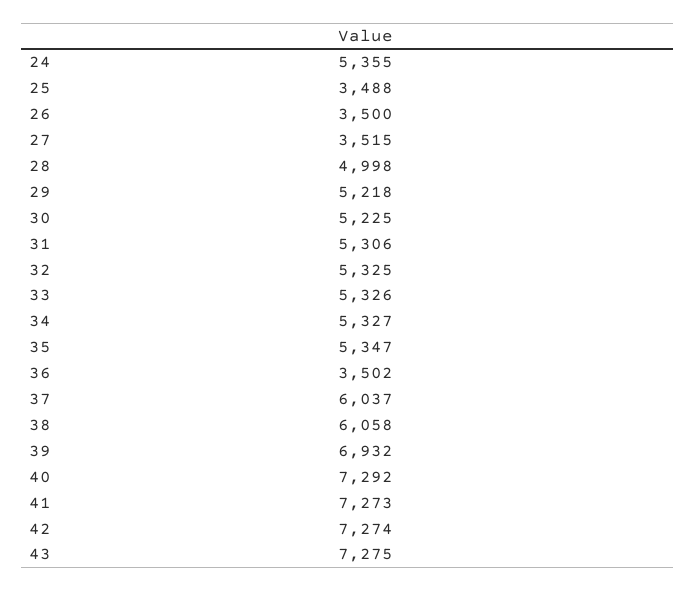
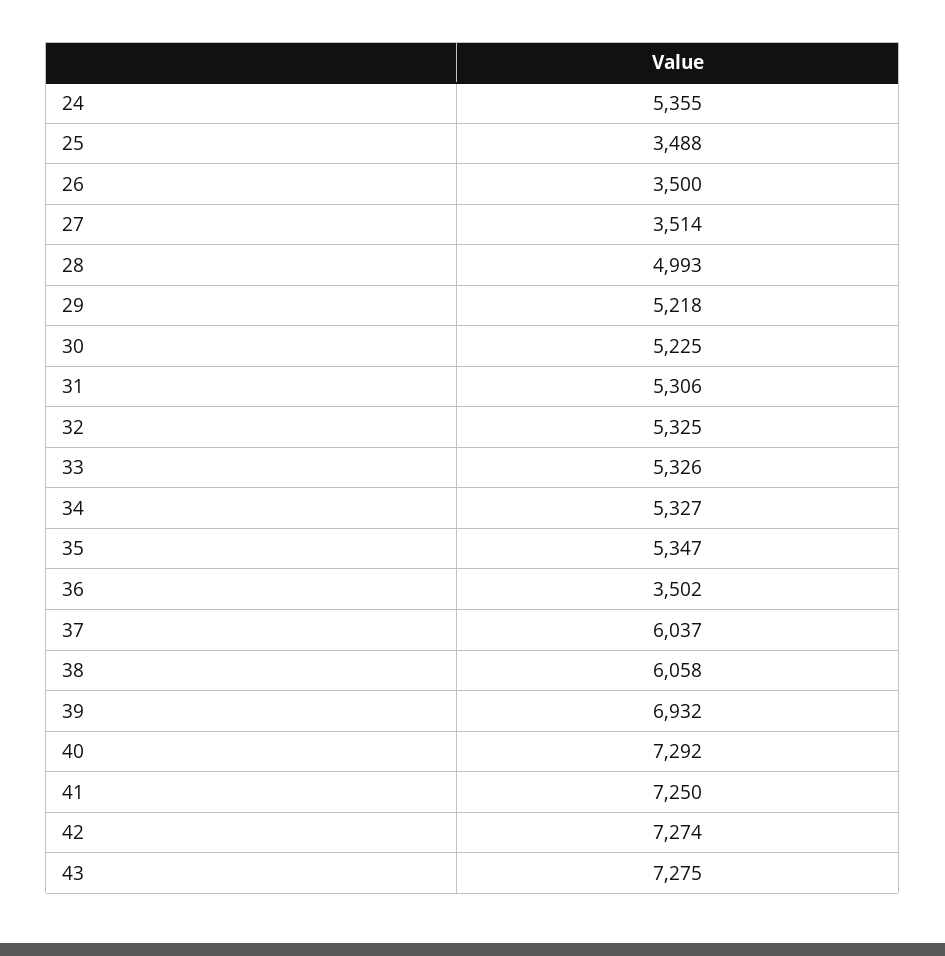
27: 3515 -> 3514
28: 4998 -> 4993
41: 7273 -> 7250

